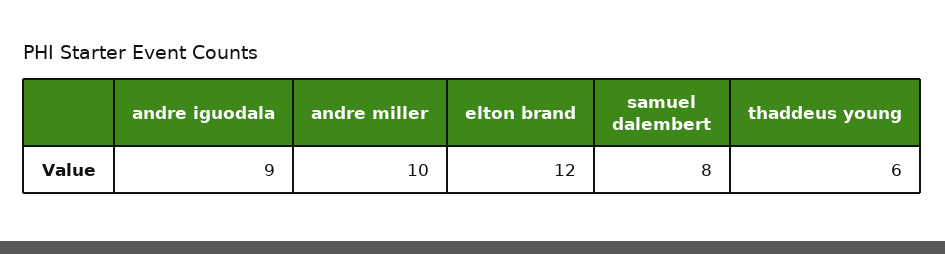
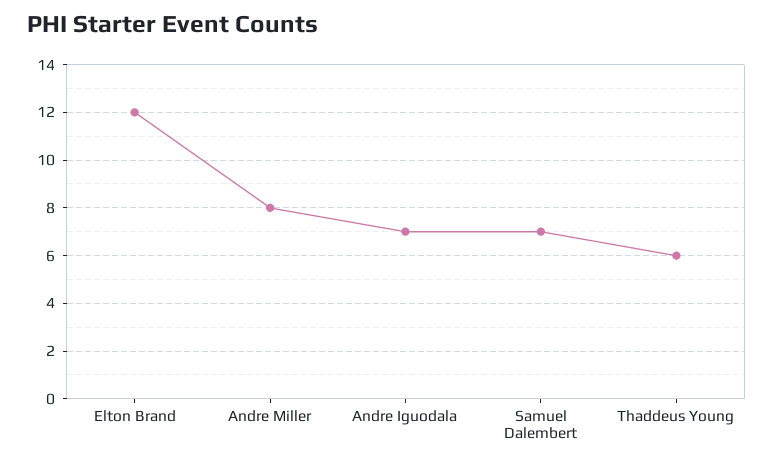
andre iguodala: 9 -> 7
andre miller: 10 -> 8
samuel dalembert: 8 -> 7

